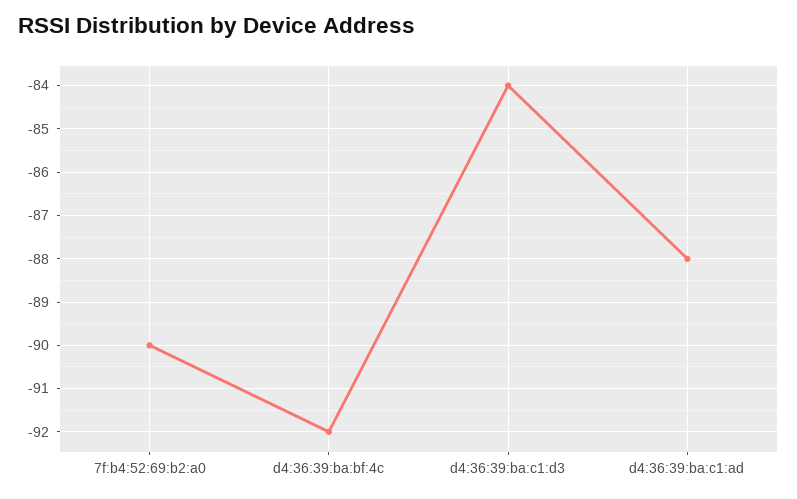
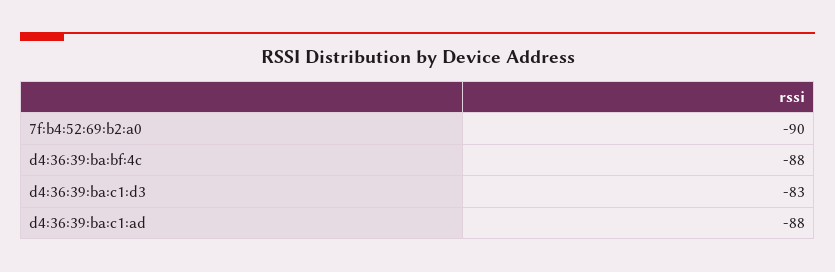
d4:36:39:ba:bf:4c: -92 -> -88
d4:36:39:ba:c1:d3: -84 -> -83

